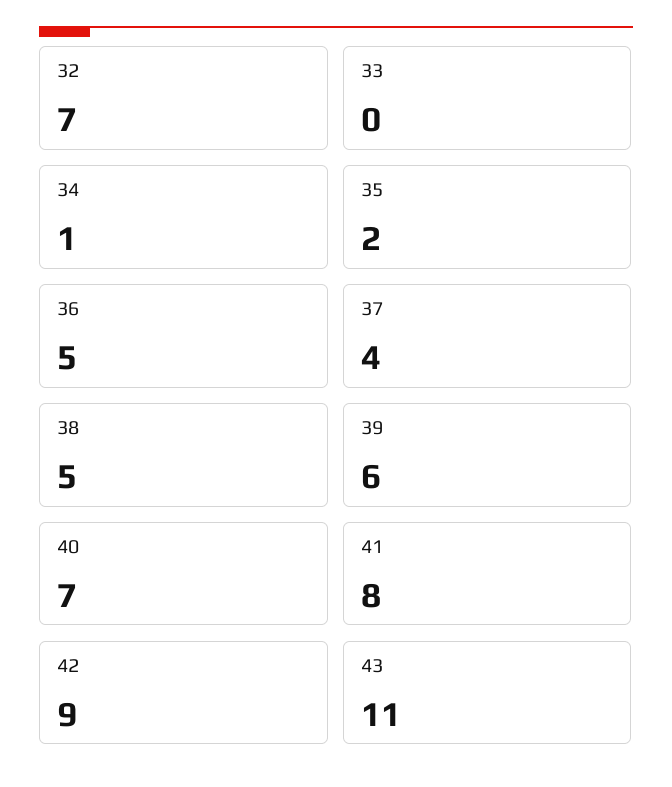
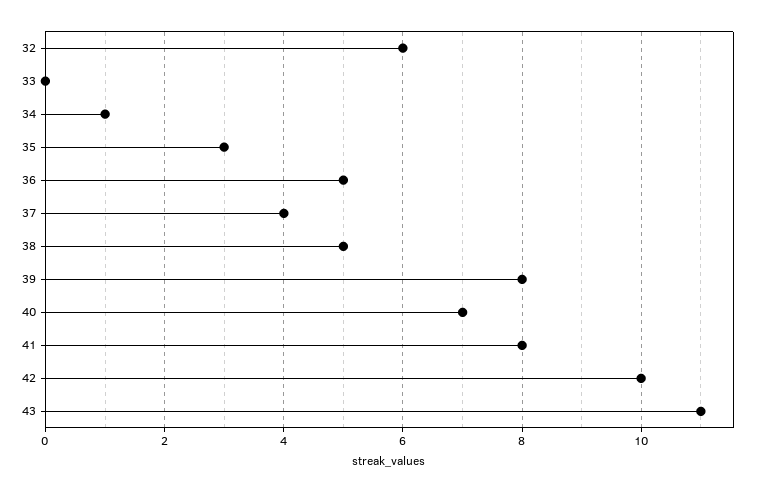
32: 7 -> 6
35: 2 -> 3
39: 6 -> 8
42: 9 -> 10

